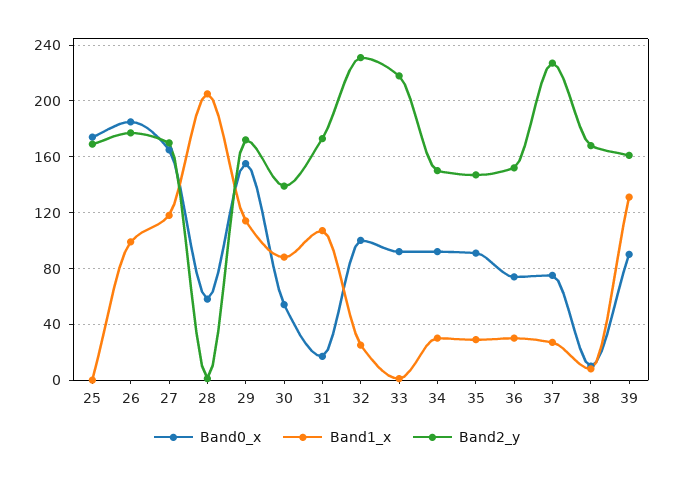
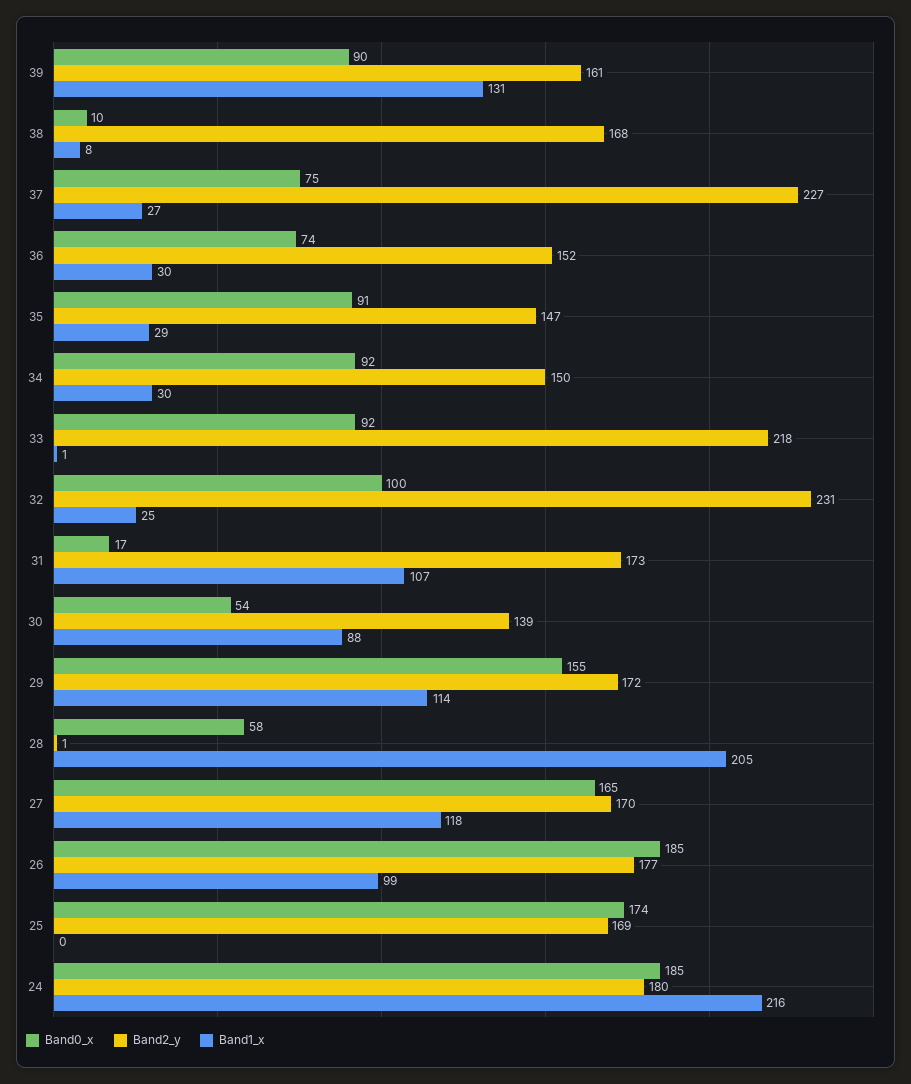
Band0_x, 24: none -> 185
Band2_y, 24: none -> 180
Band1_x, 24: none -> 216

